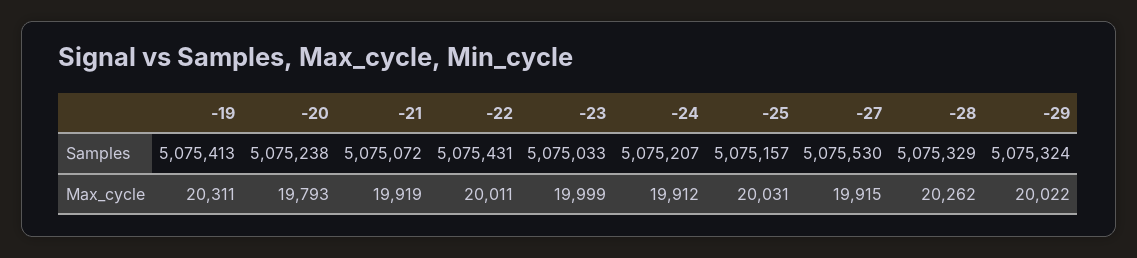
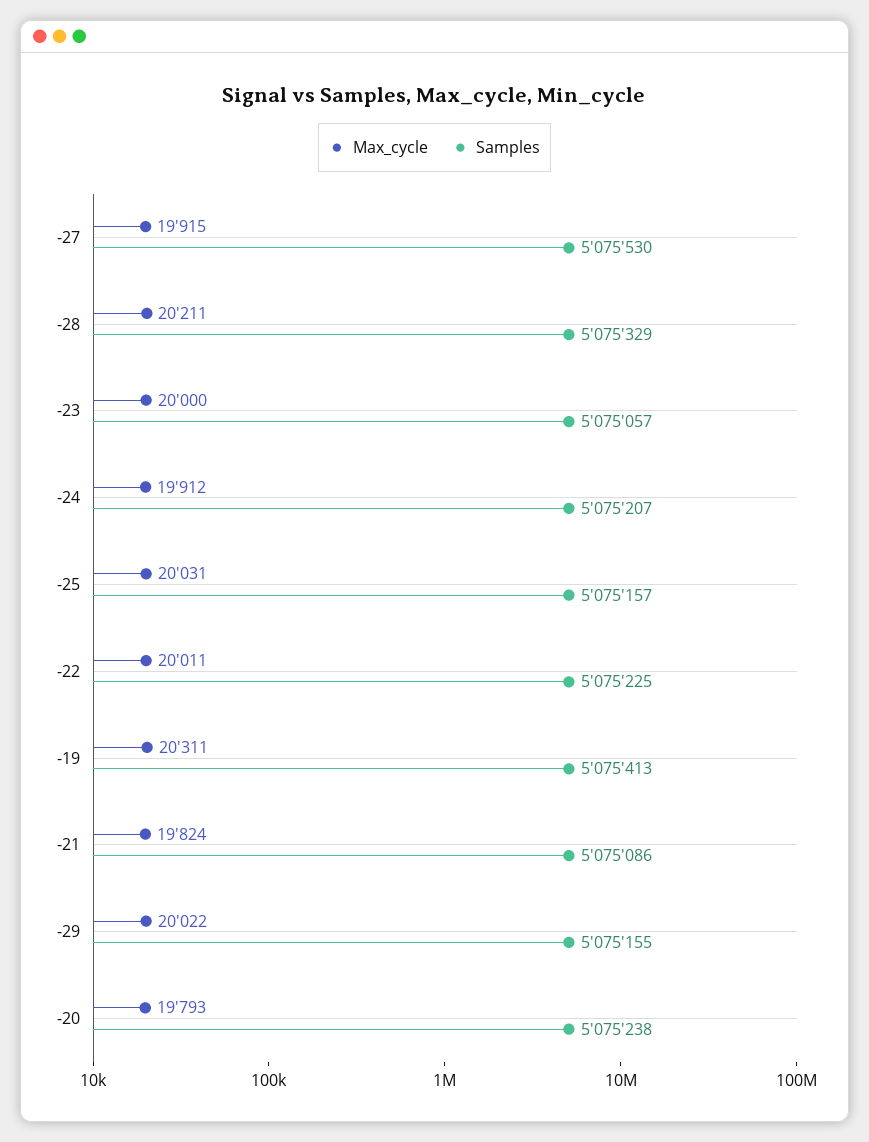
Samples, -21: 5075072 -> 5075086
Samples, -22: 5075431 -> 5075225
Samples, -23: 5075033 -> 5075057
Samples, -29: 5075324 -> 5075155
Max_cycle, -21: 19919 -> 19824
Max_cycle, -23: 19999 -> 20000
Max_cycle, -28: 20262 -> 20211

